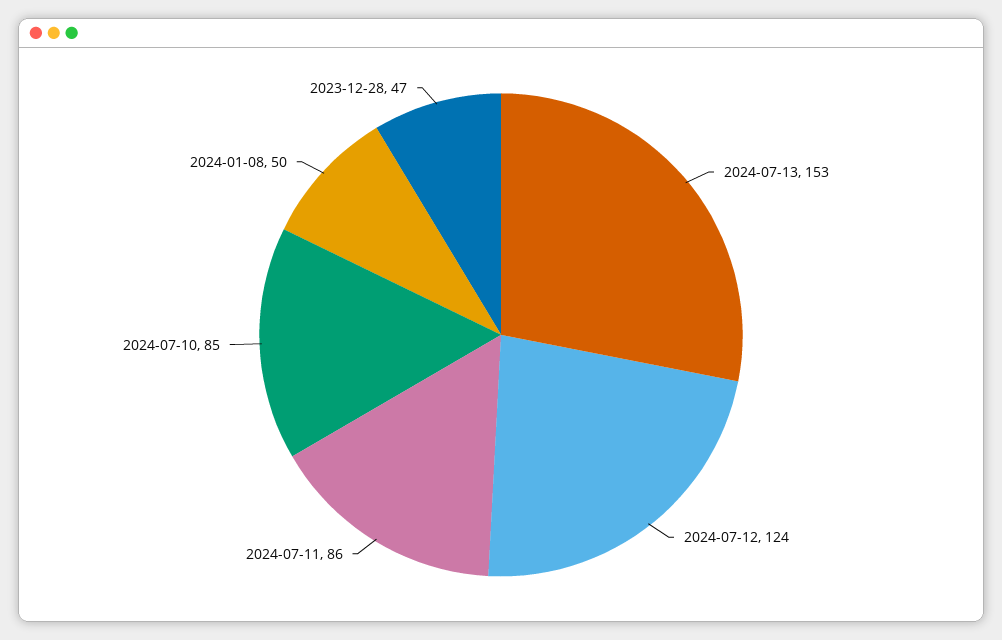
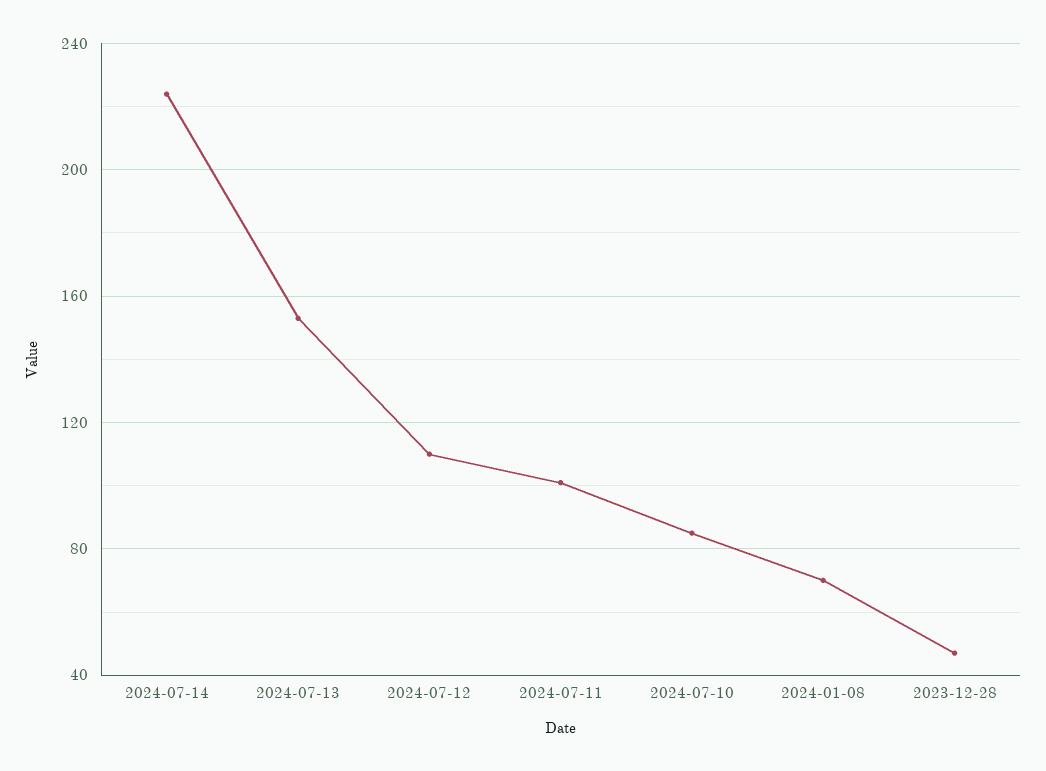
2024-07-12: 124 -> 110
2024-07-11: 86 -> 100
2024-01-08: 50 -> 70
2024-07-14: none -> 225

